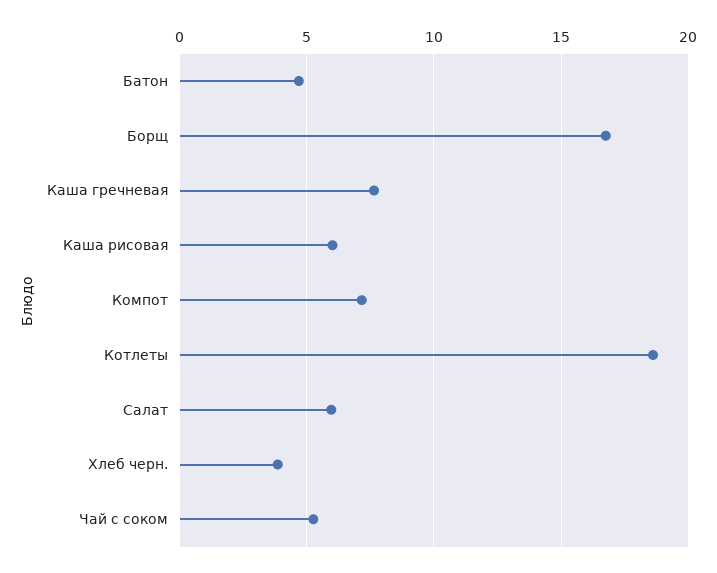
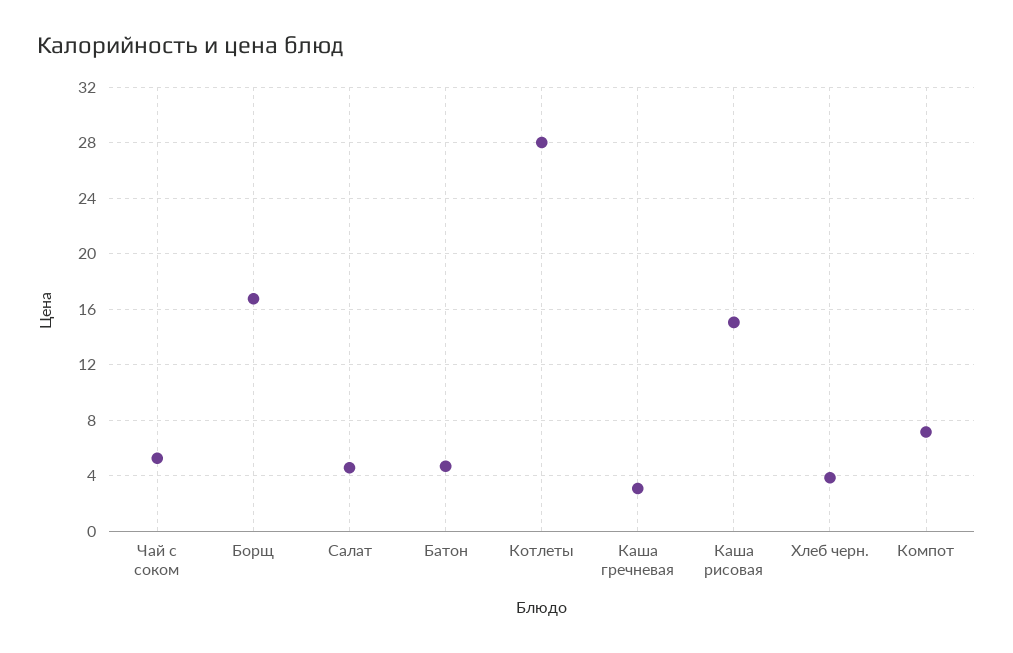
Каша гречневая: 7.5 -> 3
Каша рисовая: 6 -> 15
Котлеты: 18.5 -> 28
Салат: 6 -> 4.5

